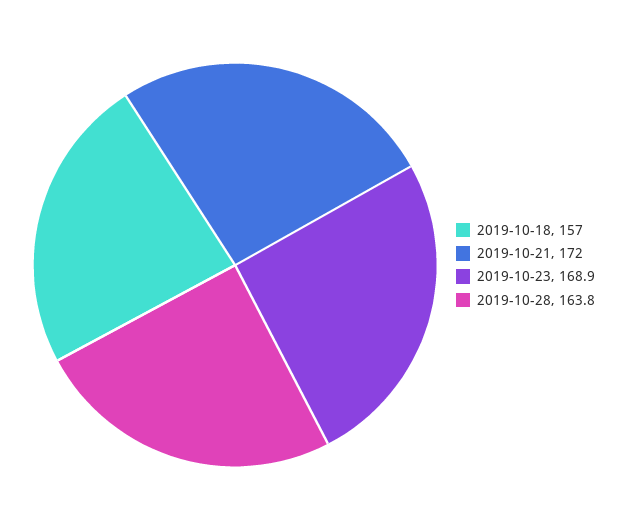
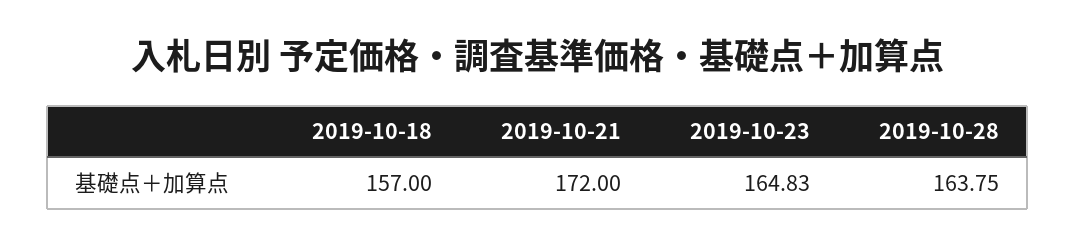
2019-10-23: 168.9 -> 164.83

